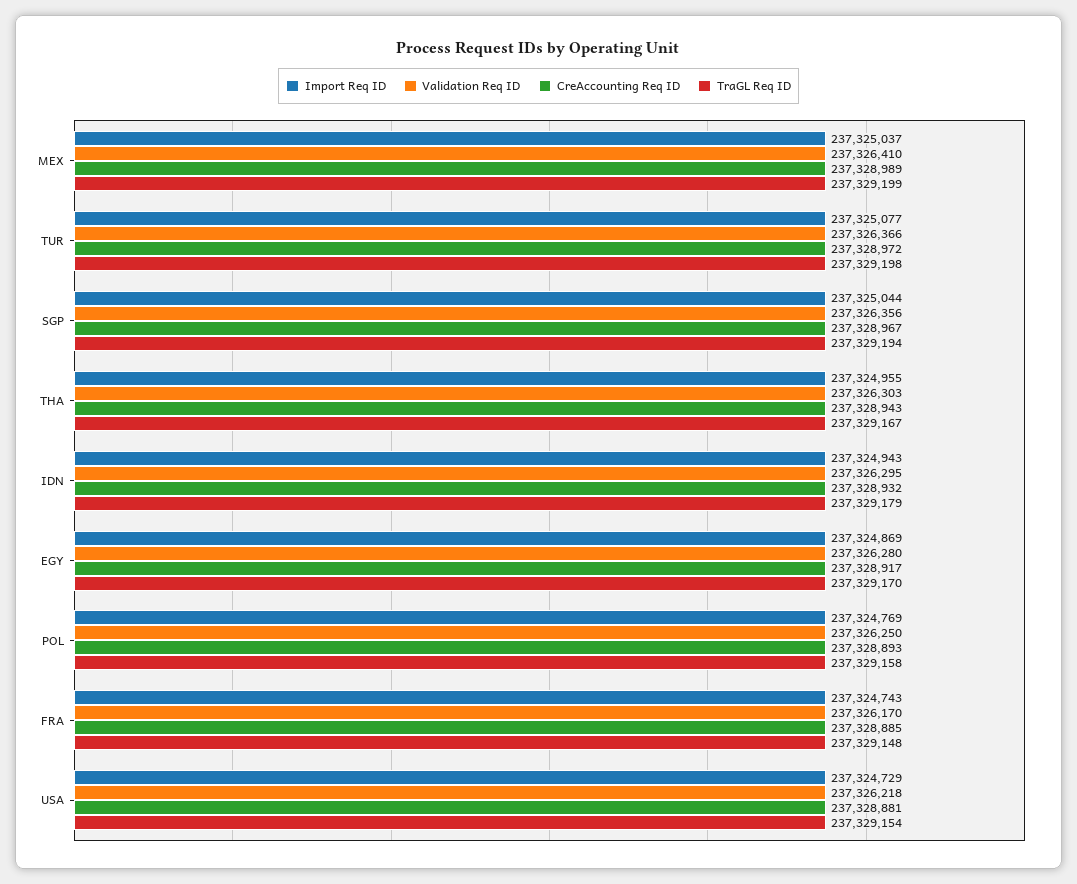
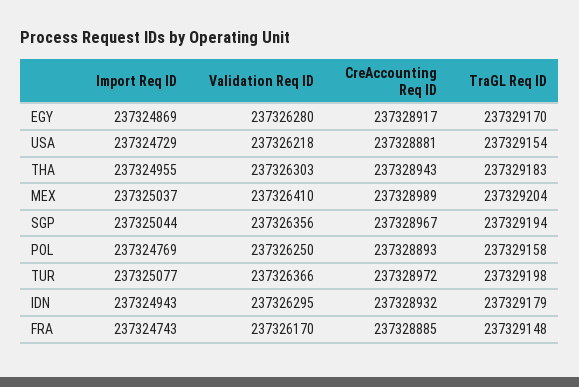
TraGL Req ID, MEX: 237329199 -> 237329204
TraGL Req ID, THA: 237329167 -> 237329183

